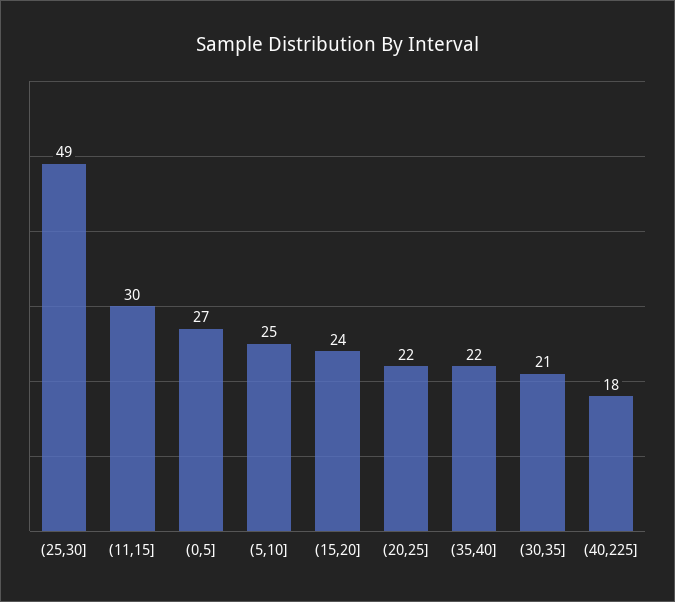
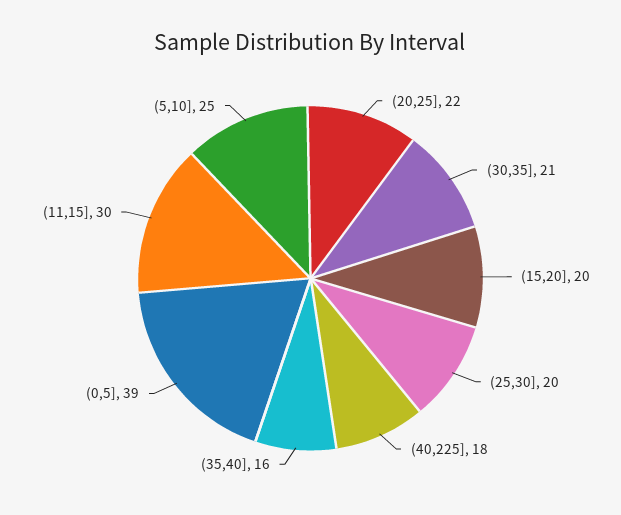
(25,30]: 49 -> 20
(0,5]: 27 -> 39
(15,20]: 24 -> 20
(35,40]: 22 -> 16

